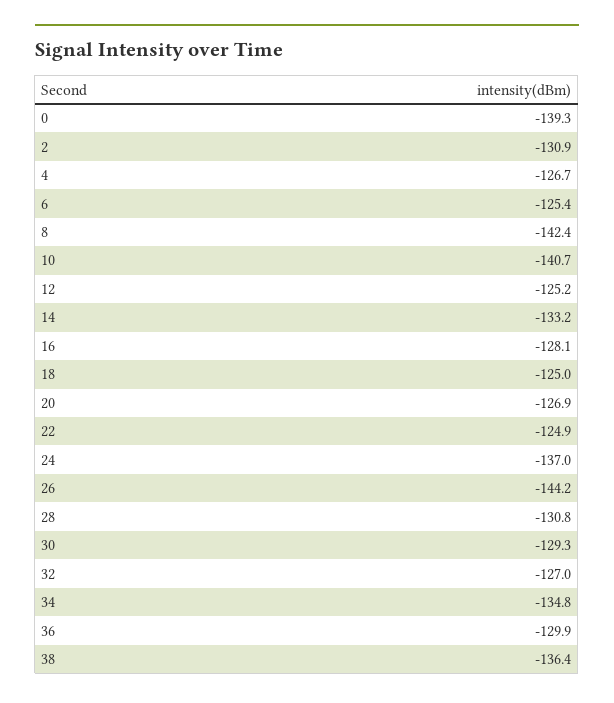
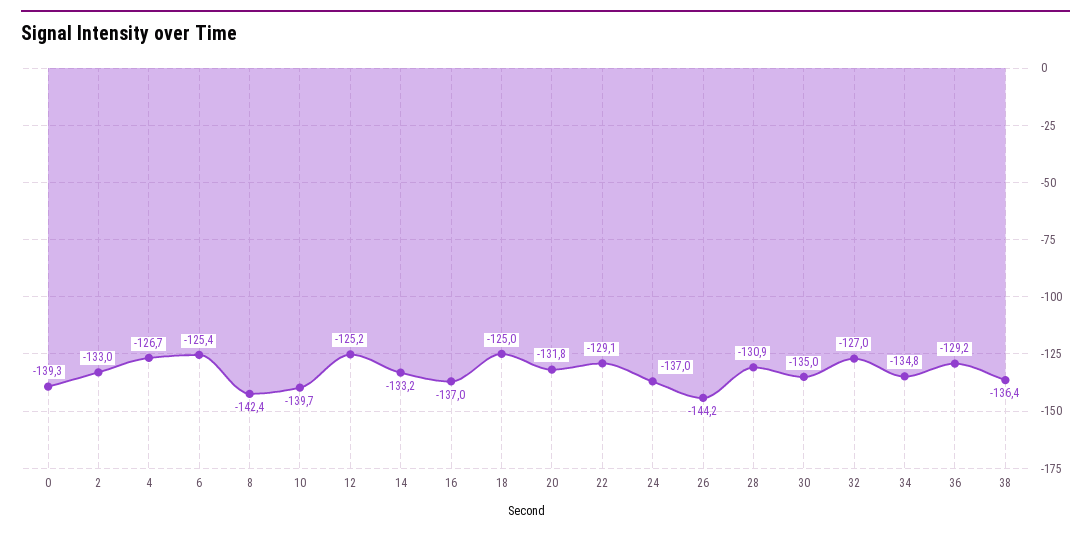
2: -130.9 -> -133
10: -140.7 -> -139.7
16: -128.1 -> -137
20: -126.9 -> -131.8
22: -124.9 -> -129.1
28: -130.8 -> -130.9
30: -129.3 -> -135
36: -129.9 -> -129.2

